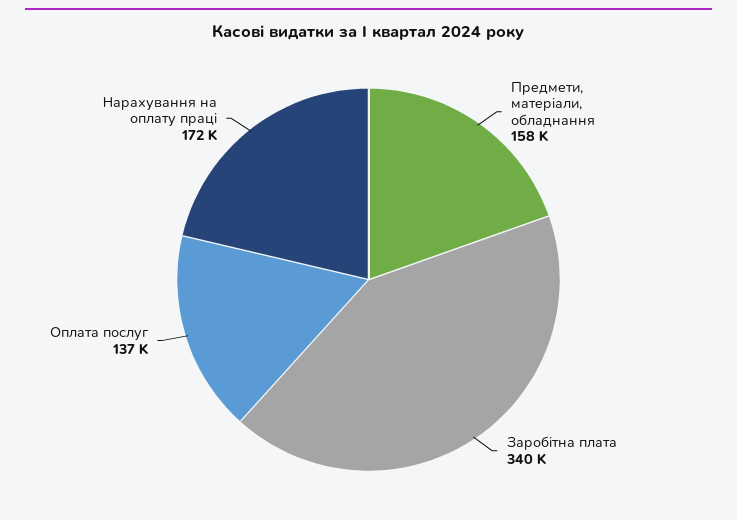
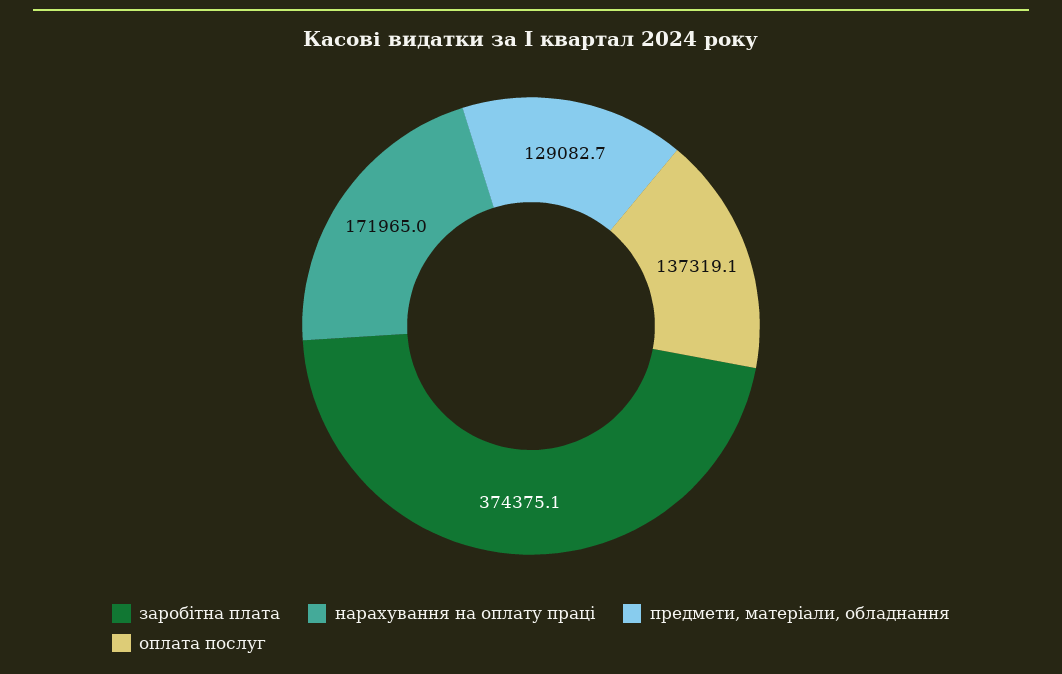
Предмети, матеріали, обладнання: 158000 -> 129082.7
Заробітна плата: 340000 -> 374375.1

